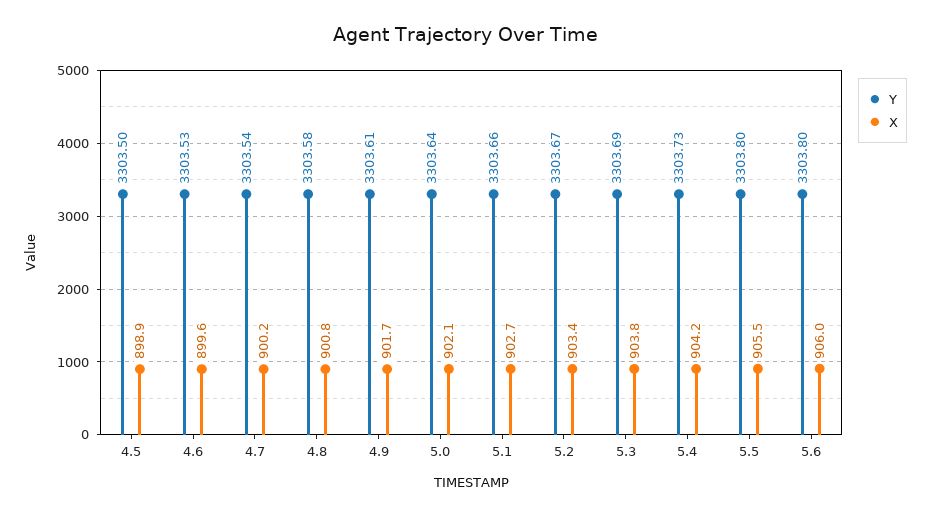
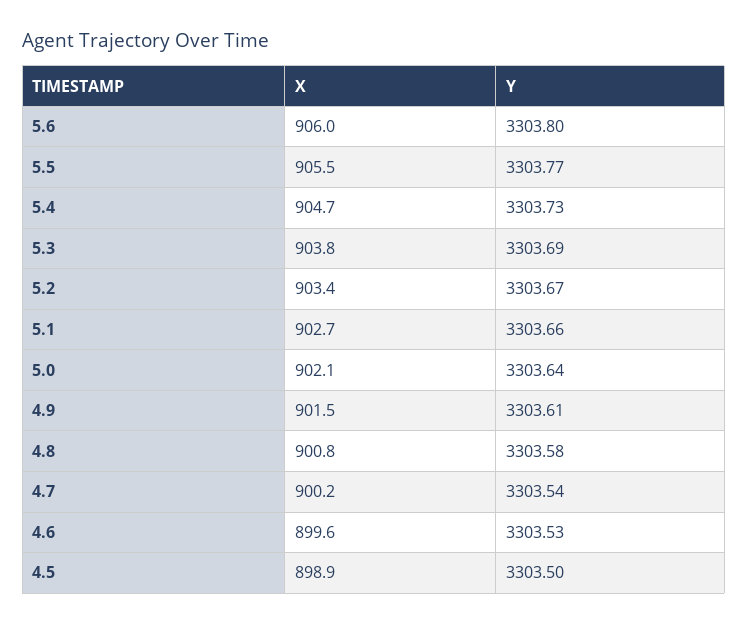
X, 4.9: 901.7 -> 901.5
X, 5.4: 904.2 -> 904.7
Y, 5.5: 3303.8 -> 3303.77

